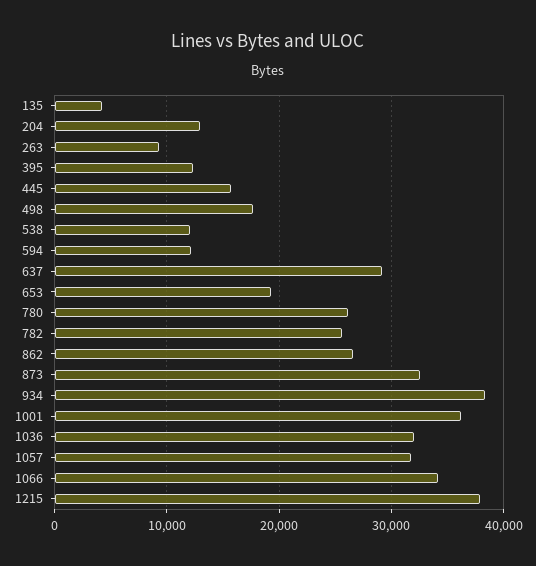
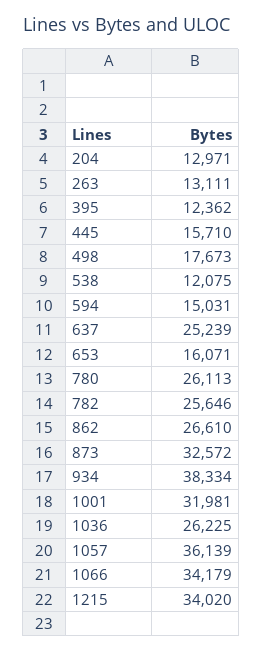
135: 4000 -> none
263: 9000 -> 13111
594: 12000 -> 15031
637: 29000 -> 25239
653: 19000 -> 16071
1001: 36000 -> 31981
1036: 32000 -> 26225
1057: 32000 -> 36139
1215: 38000 -> 34020

